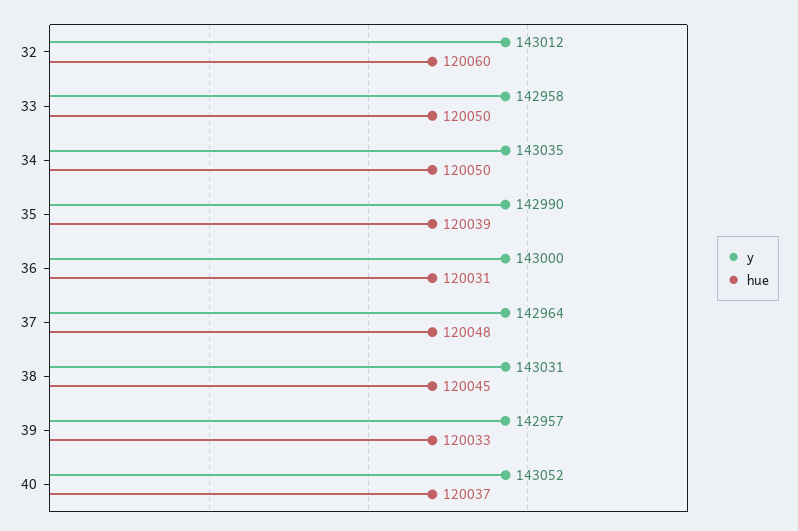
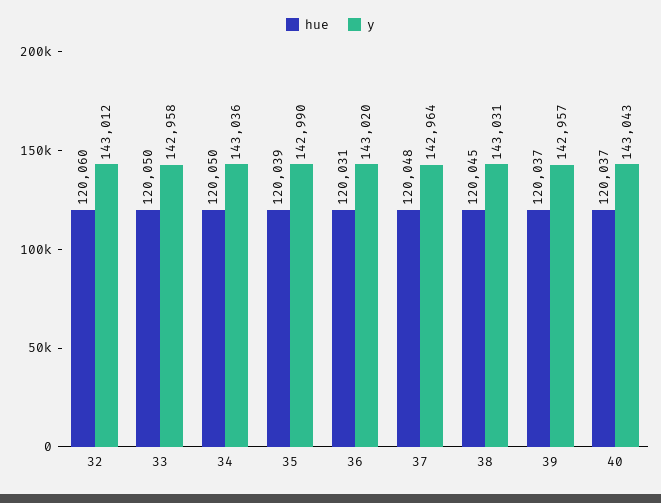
y, 34: 143035 -> 143036
y, 36: 143000 -> 143020
hue, 39: 120033 -> 120037
y, 40: 143052 -> 143043

